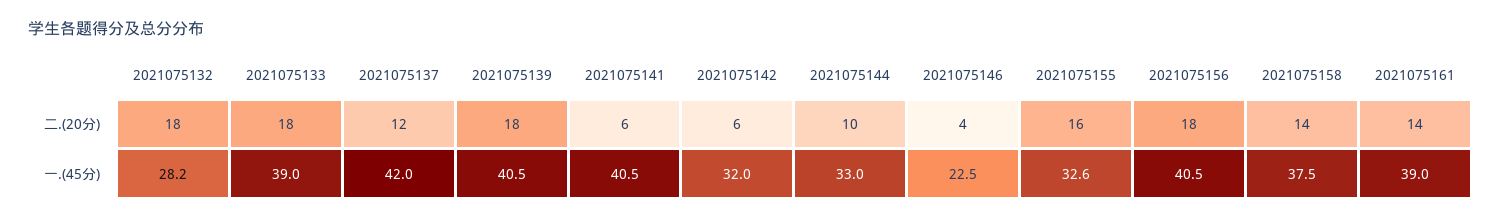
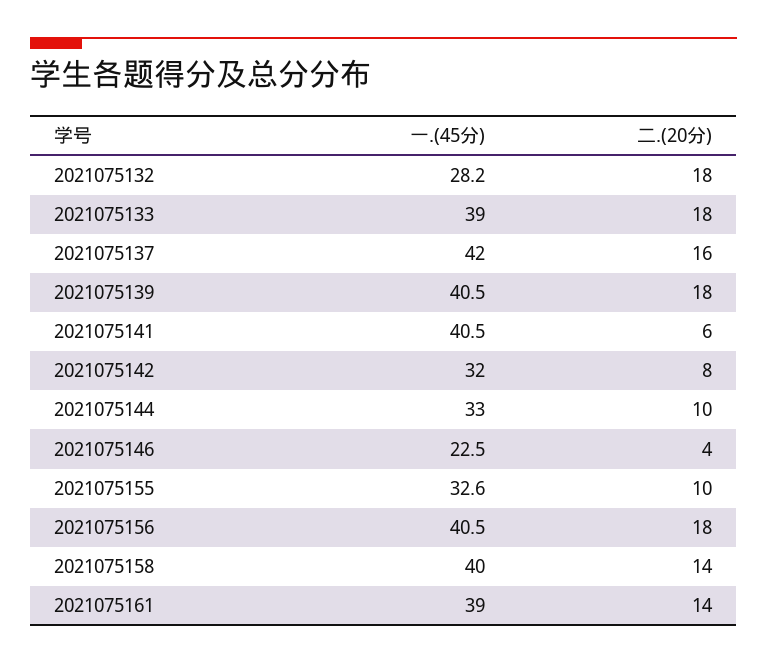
2021075137, 二.(20分): 12 -> 16
2021075142, 二.(20分): 6 -> 8
2021075155, 二.(20分): 16 -> 10
2021075158, 一.(45分): 37.5 -> 40

